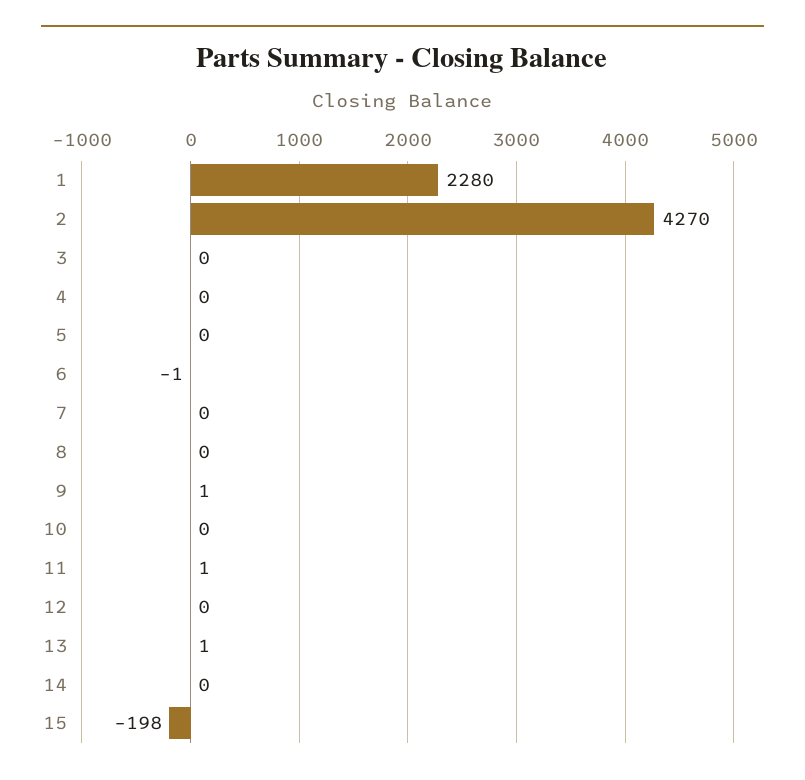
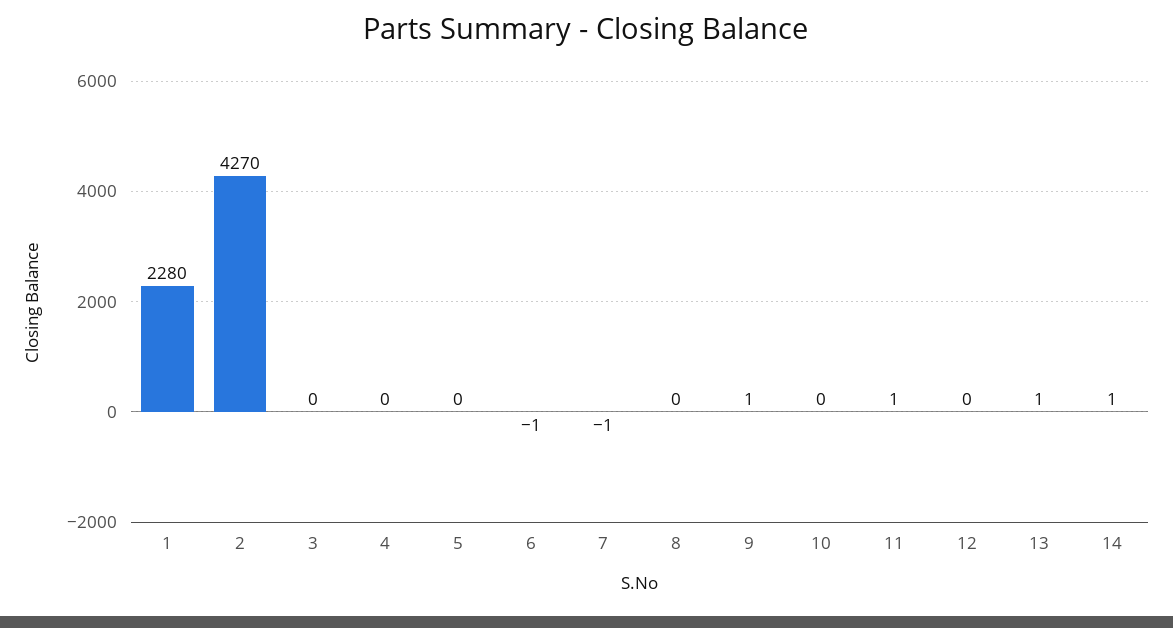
7: 0 -> -1
14: 0 -> 1
15: -198 -> none

